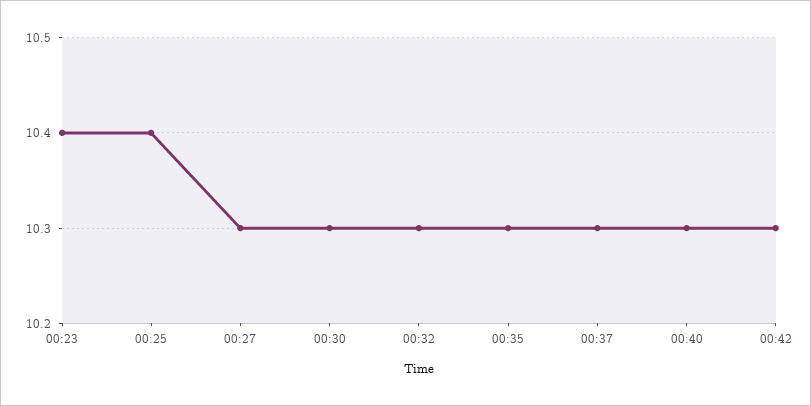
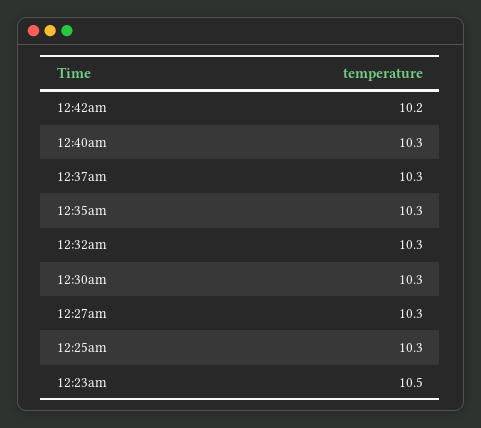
00:23: 10.4 -> 10.5
00:25: 10.4 -> 10.3
00:42: 10.3 -> 10.2

